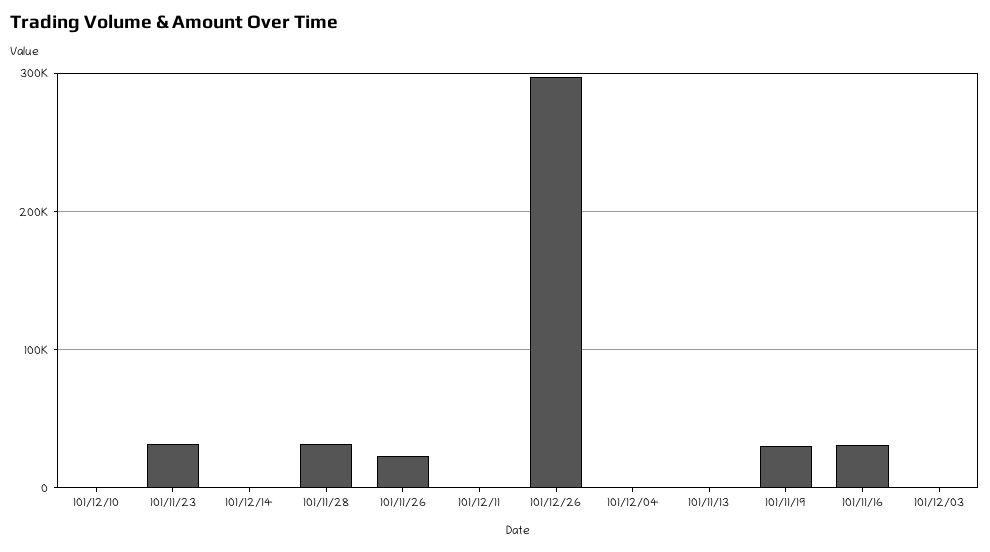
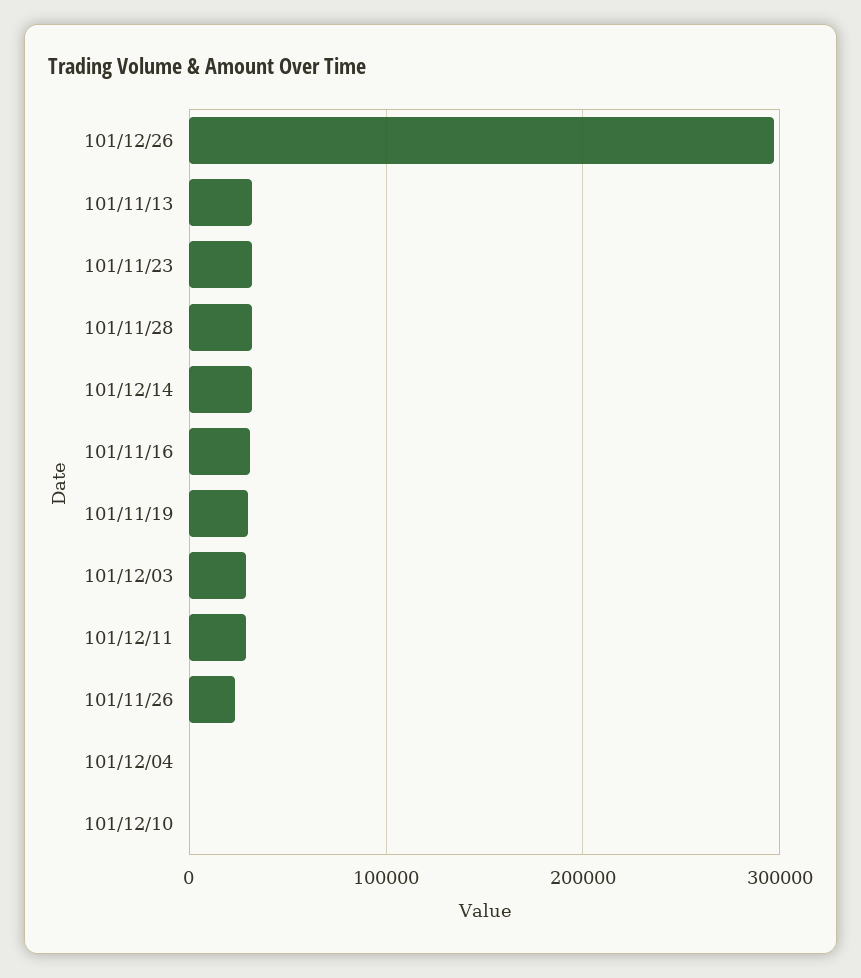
101/12/14: 0 -> 30000
101/12/11: 0 -> 30000
101/11/13: 0 -> 30000
101/12/03: 0 -> 30000

